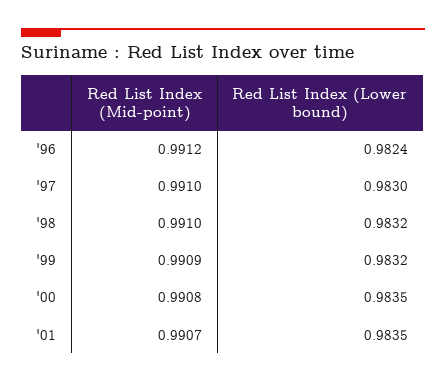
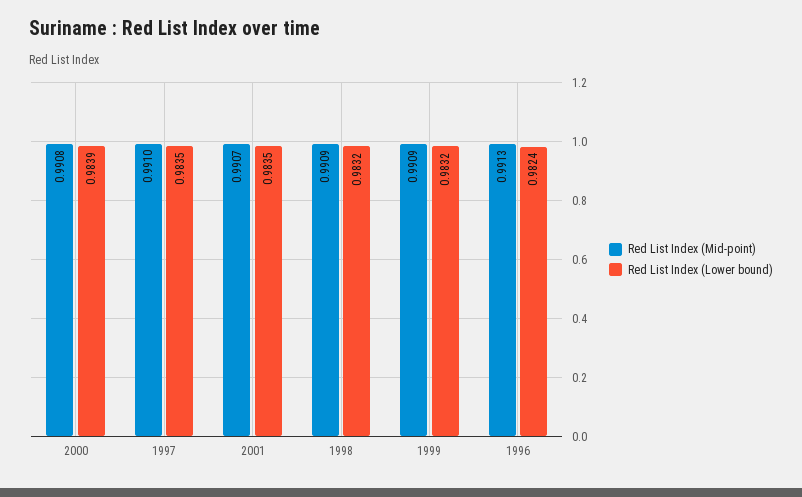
Red List Index (Mid-point), '96: 0.9912 -> 0.9913
Red List Index (Lower bound), '97: 0.983 -> 0.9835
Red List Index (Mid-point), '98: 0.991 -> 0.9909
Red List Index (Lower bound), '00: 0.9835 -> 0.9839

